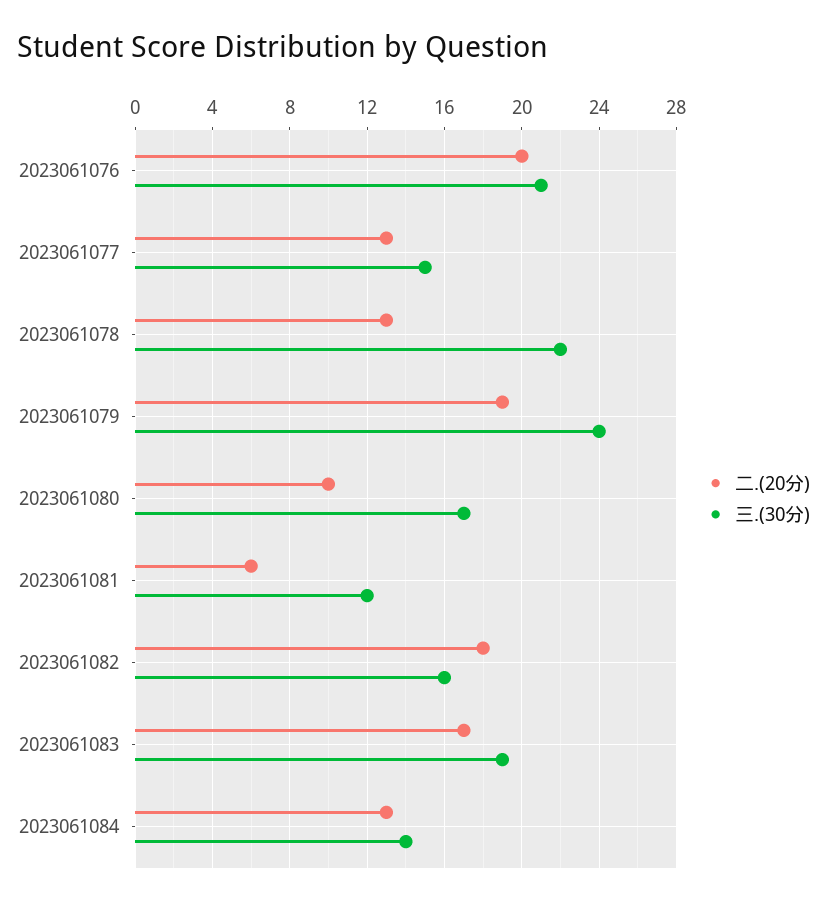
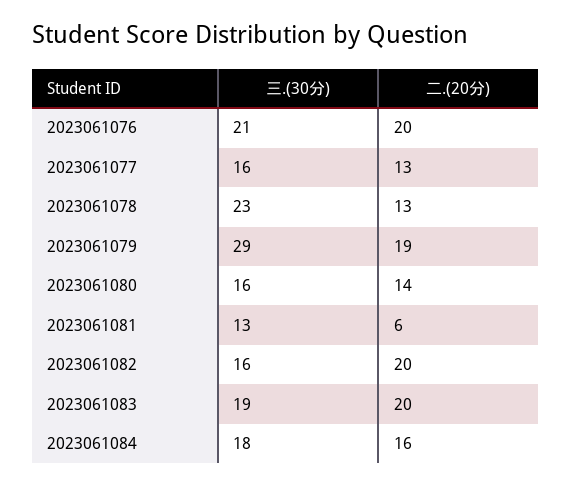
三.(30分), 2023061077: 15 -> 16
三.(30分), 2023061078: 22 -> 23
三.(30分), 2023061079: 24 -> 29
二.(20分), 2023061080: 10 -> 14
三.(30分), 2023061080: 17 -> 16
三.(30分), 2023061081: 12 -> 13
二.(20分), 2023061082: 18 -> 20
二.(20分), 2023061083: 17 -> 20
二.(20分), 2023061084: 13 -> 16
三.(30分), 2023061084: 14 -> 18

